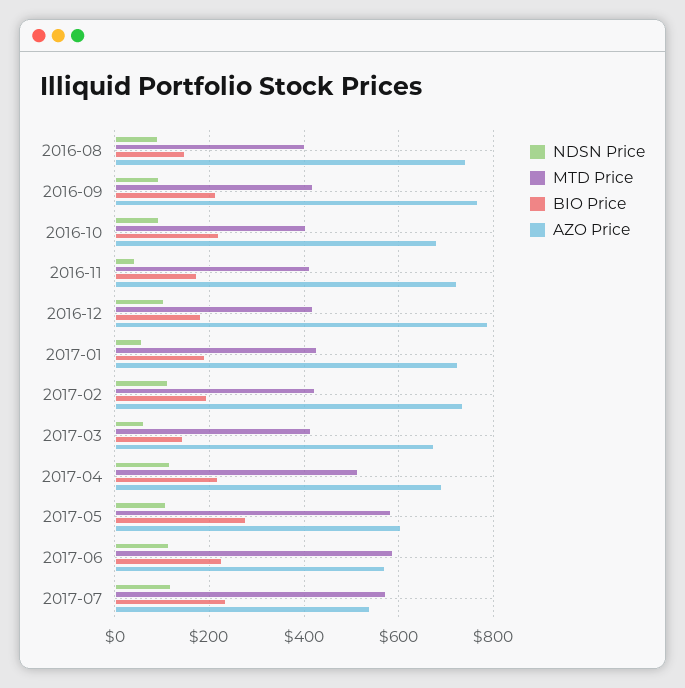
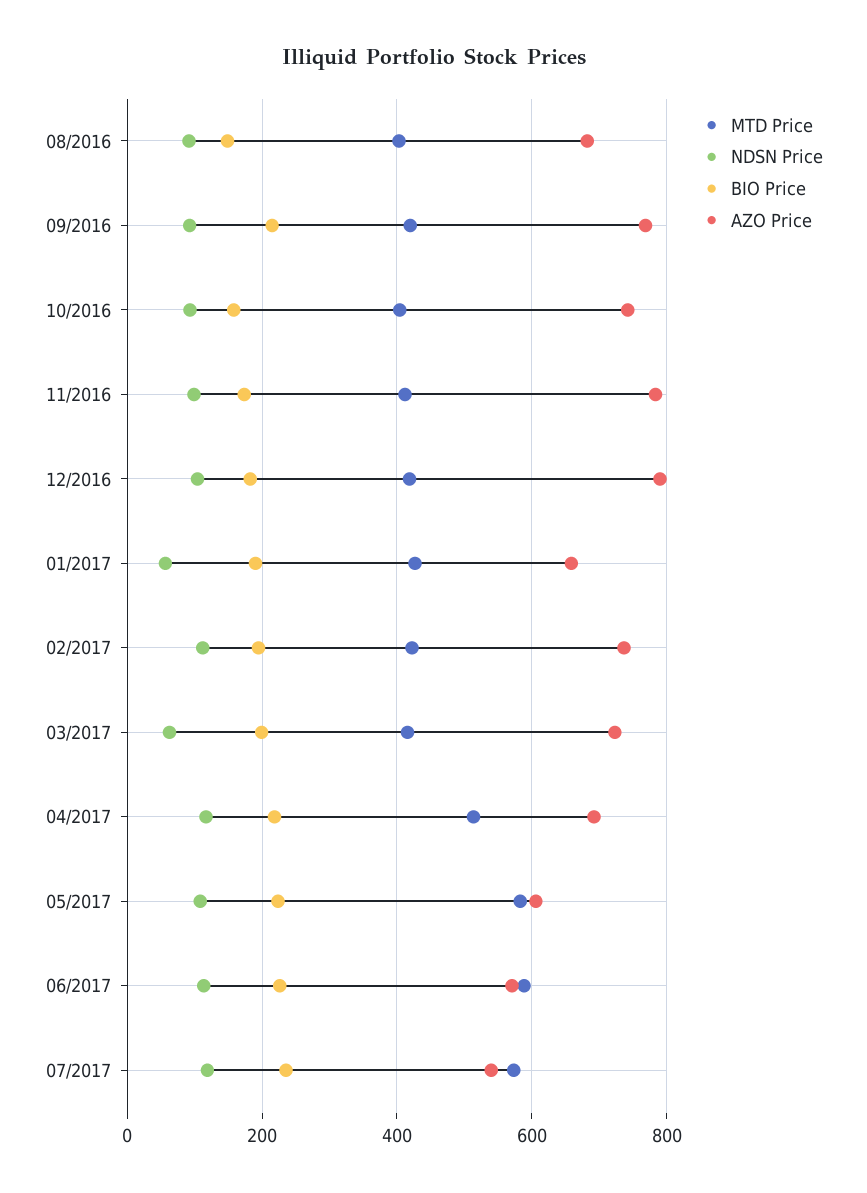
AZO Price, 2016-08: 740 -> 680
BIO Price, 2016-10: 220 -> 160
AZO Price, 2016-10: 680 -> 740
NDSN Price, 2016-11: 40 -> 100
AZO Price, 2016-11: 720 -> 780
AZO Price, 2017-01: 720 -> 660
BIO Price, 2017-03: 140 -> 200
AZO Price, 2017-03: 680 -> 720
BIO Price, 2017-05: 280 -> 220

